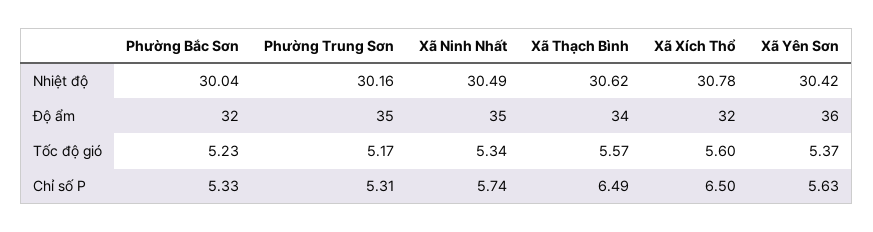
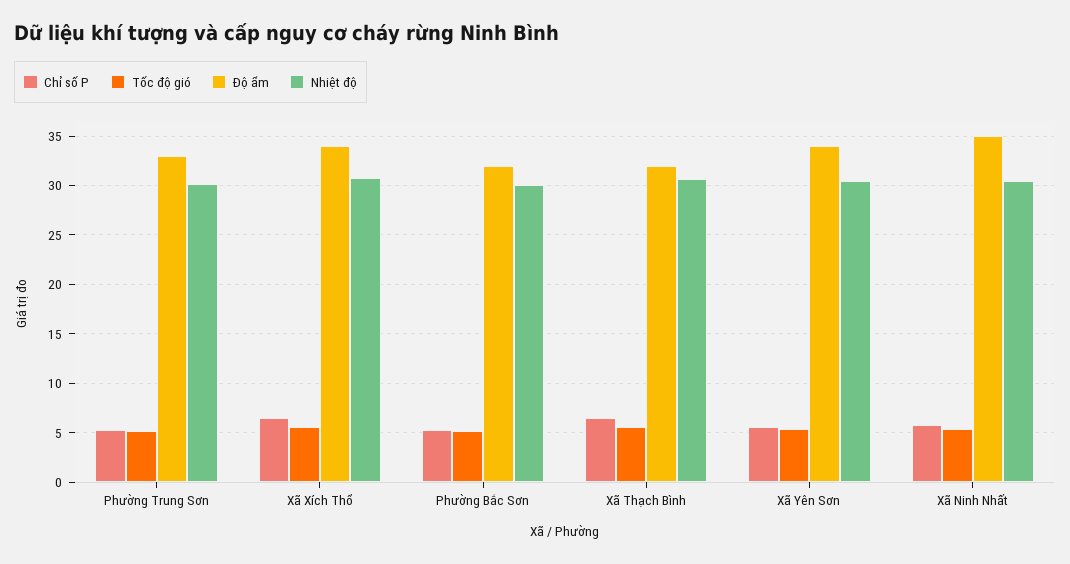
Độ ẩm, Phường Trung Sơn: 35 -> 33
Độ ẩm, Xã Thạch Bình: 34 -> 32
Độ ẩm, Xã Xích Thổ: 32 -> 34
Độ ẩm, Xã Yên Sơn: 36 -> 34

